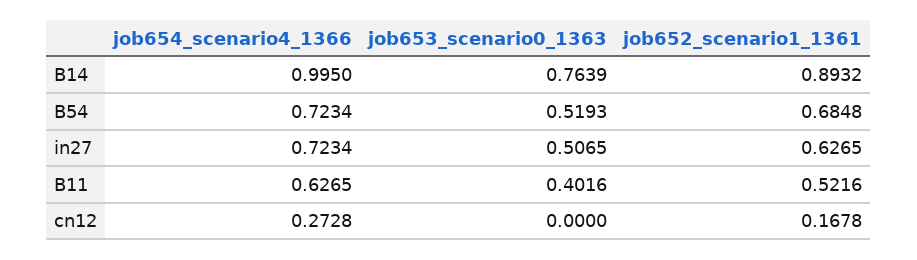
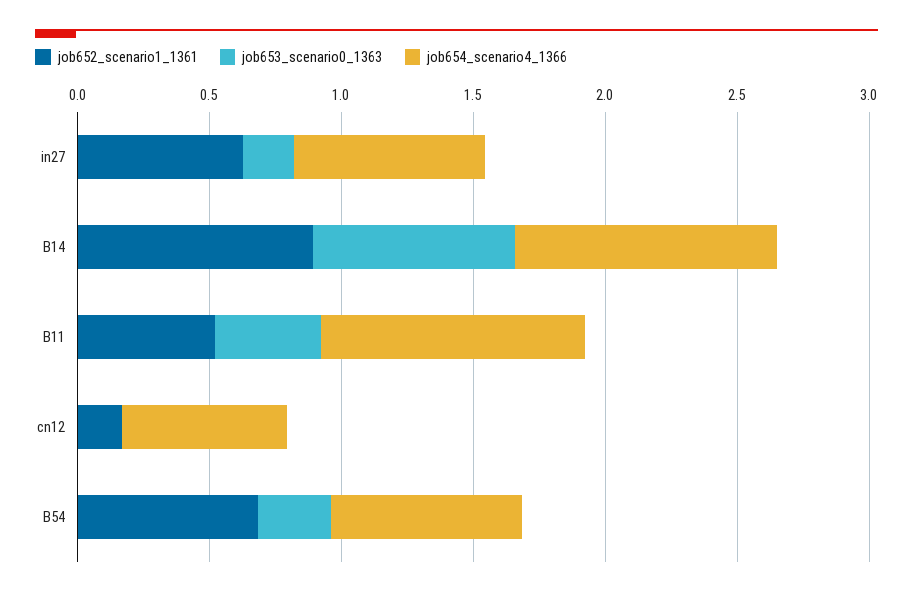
job653_scenario0_1363, B54: 0.5193 -> 0.3
job653_scenario0_1363, in27: 0.5065 -> 0.2
job654_scenario4_1366, B11: 0.6265 -> 1
job654_scenario4_1366, cn12: 0.2728 -> 0.6

